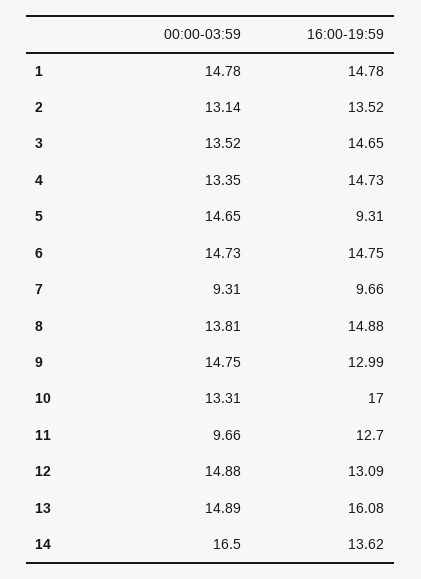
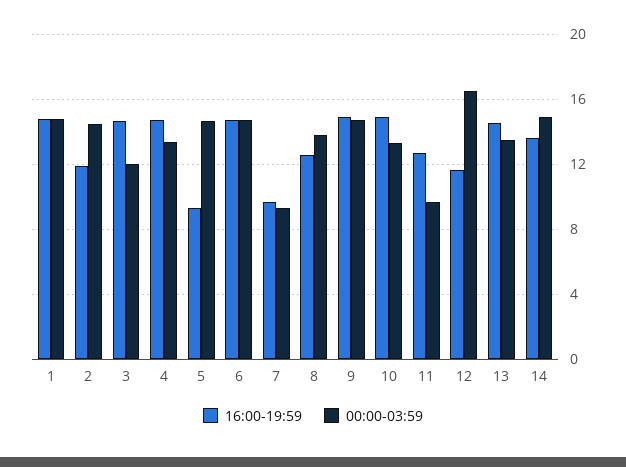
00:00-03:59, 2: 13.14 -> 14.5
16:00-19:59, 2: 13.52 -> 12
00:00-03:59, 3: 13.52 -> 12
16:00-19:59, 8: 14.88 -> 12.5
16:00-19:59, 9: 12.99 -> 15
16:00-19:59, 10: 17 -> 15
00:00-03:59, 12: 14.88 -> 16.5
16:00-19:59, 12: 13.09 -> 11.5
00:00-03:59, 13: 14.89 -> 13.5
16:00-19:59, 13: 16.08 -> 14.5
00:00-03:59, 14: 16.5 -> 15

